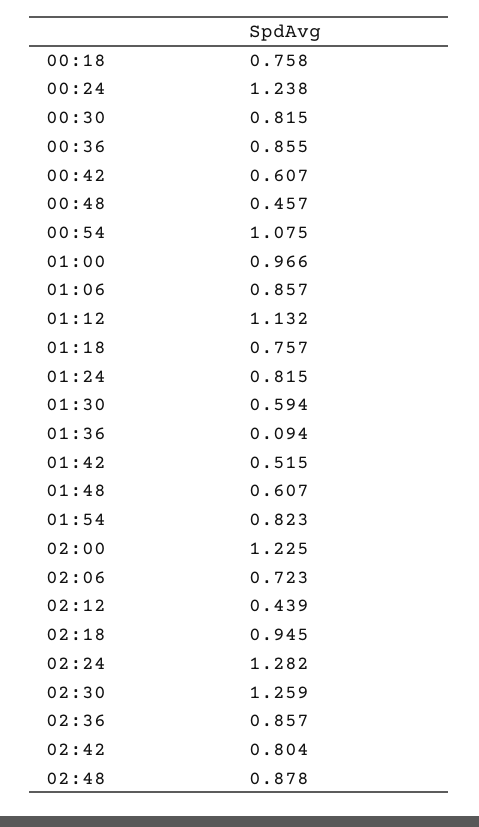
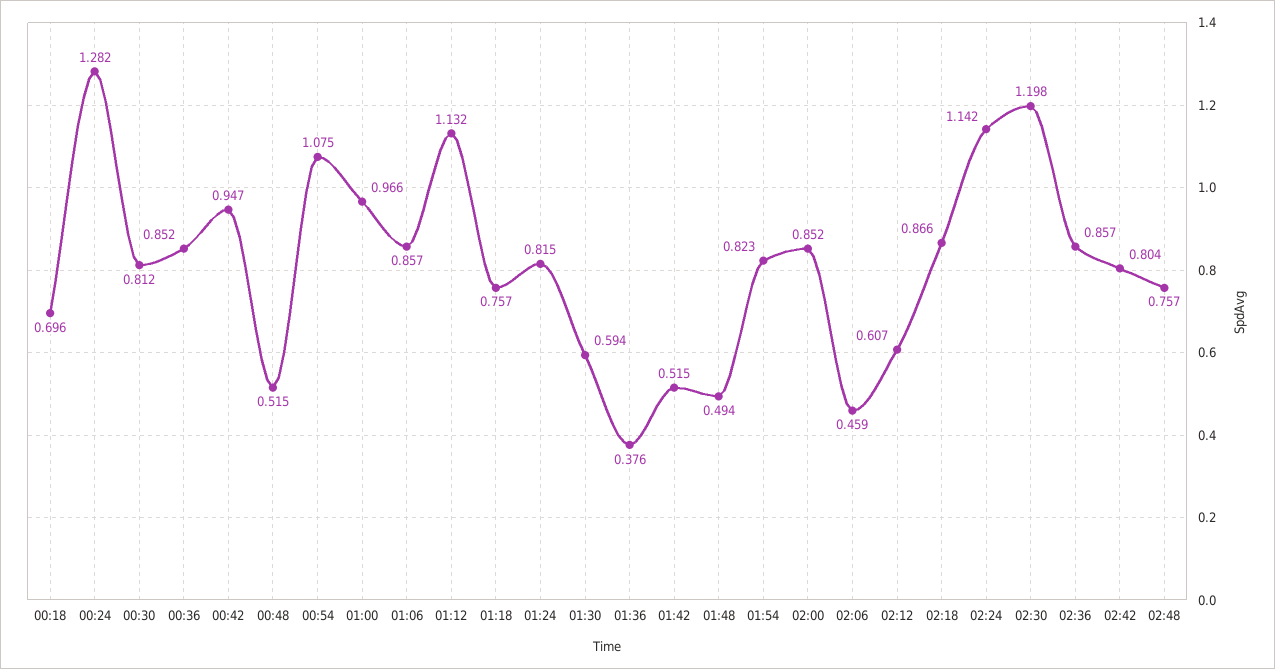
00:18: 0.758 -> 0.696
00:24: 1.238 -> 1.282
00:30: 0.815 -> 0.812
00:36: 0.855 -> 0.852
00:42: 0.607 -> 0.947
00:48: 0.457 -> 0.515
01:36: 0.094 -> 0.376
01:48: 0.607 -> 0.494
02:00: 1.225 -> 0.852
02:06: 0.723 -> 0.459
02:12: 0.439 -> 0.607
02:18: 0.945 -> 0.866
02:24: 1.282 -> 1.142
02:30: 1.259 -> 1.198
02:48: 0.878 -> 0.757

